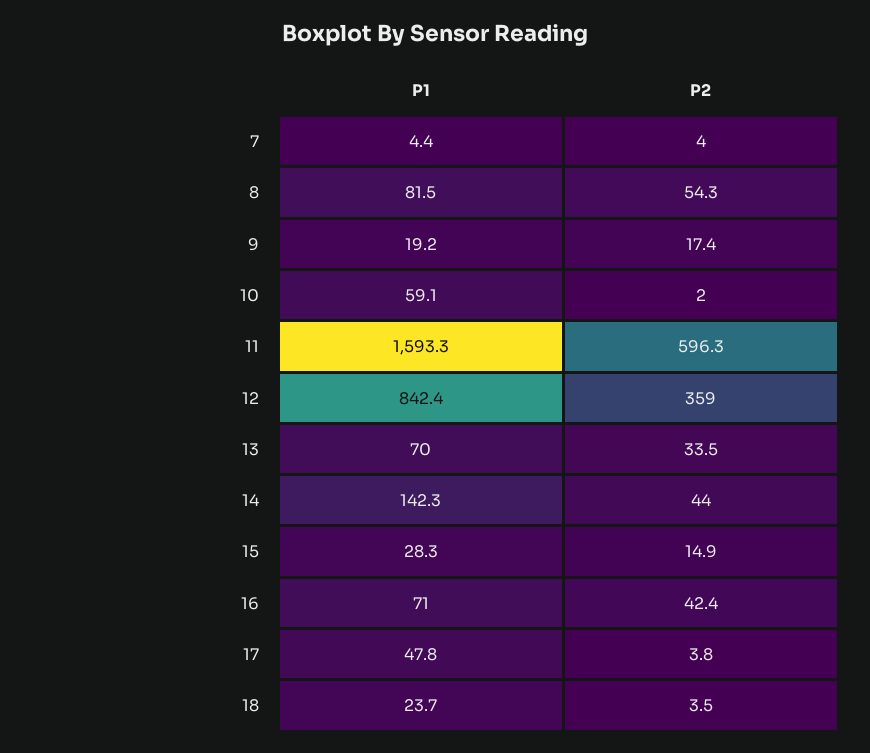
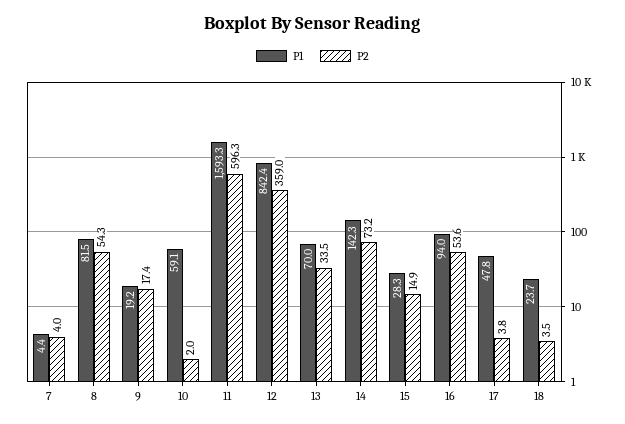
P2, 14: 44 -> 73.2
P1, 16: 71 -> 94
P2, 16: 42.4 -> 53.6

